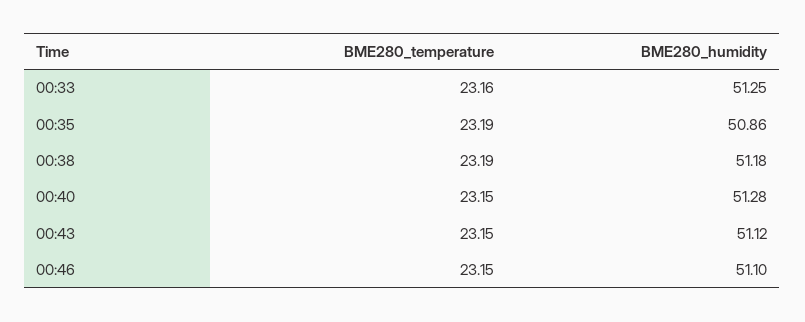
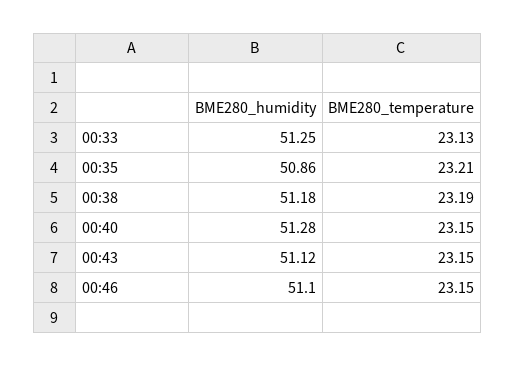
BME280_temperature, 00:33: 23.16 -> 23.13
BME280_temperature, 00:35: 23.19 -> 23.21

